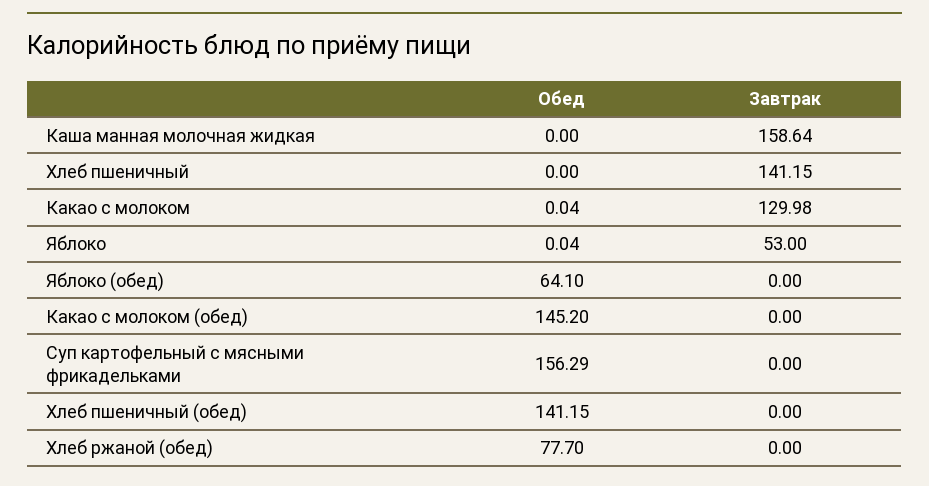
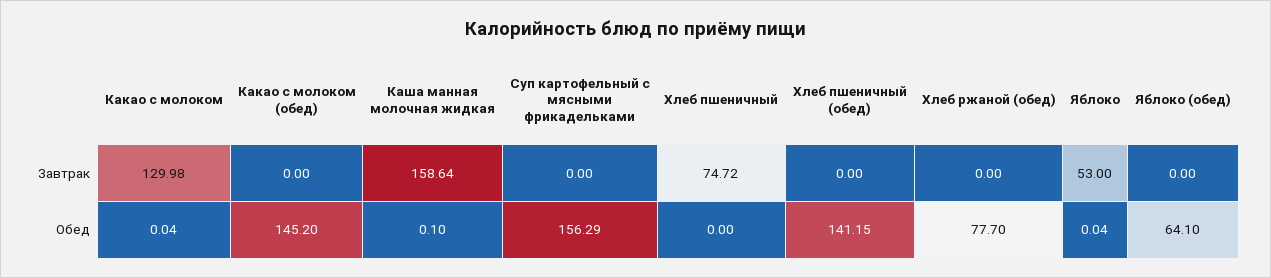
Обед, Каша манная молочная жидкая: 0 -> 0.1
Завтрак, Хлеб пшеничный: 141.15 -> 74.72

